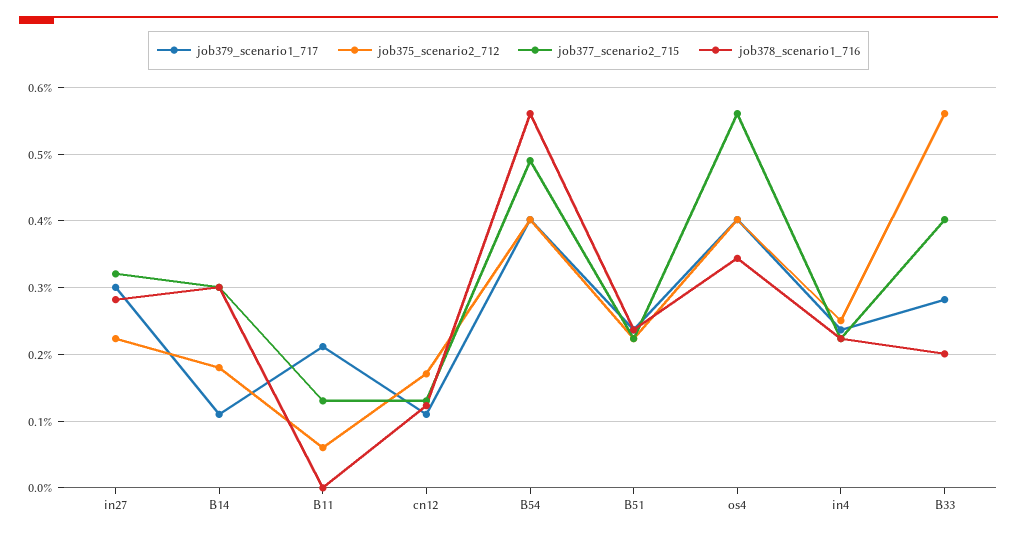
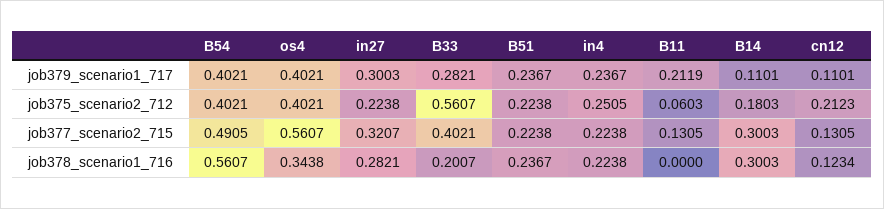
job375_scenario2_712, cn12: 0.17 -> 0.2123

